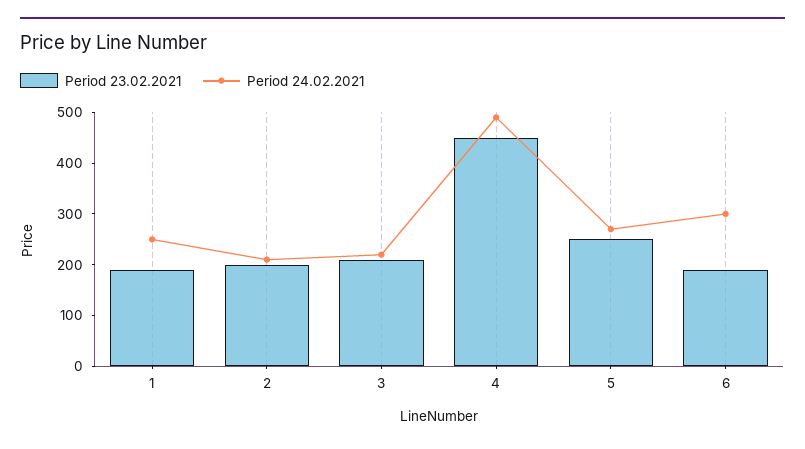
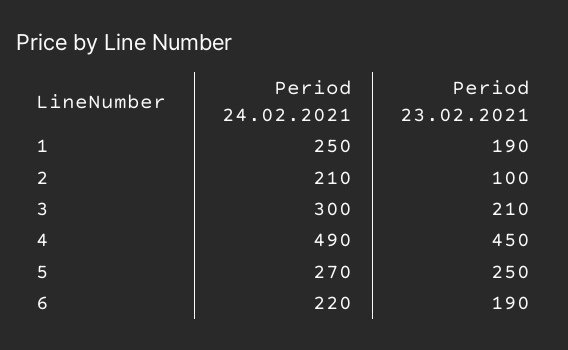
Period 23.02.2021, 2: 200 -> 100
Period 24.02.2021, 3: 220 -> 300
Period 24.02.2021, 6: 300 -> 220

